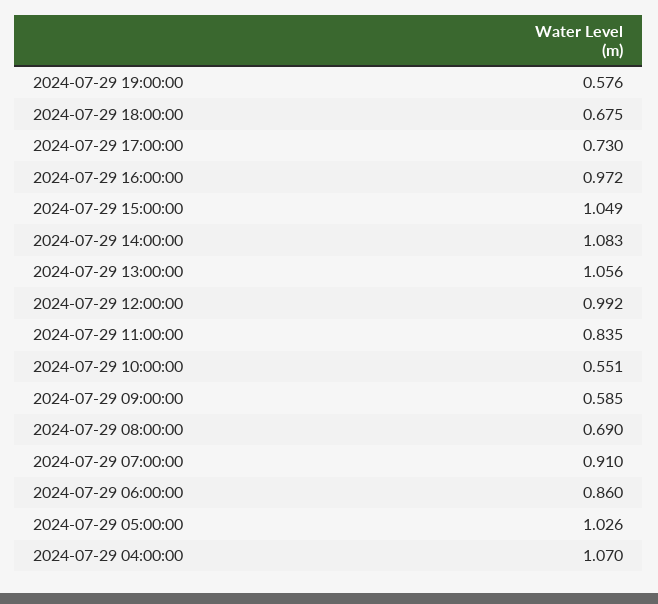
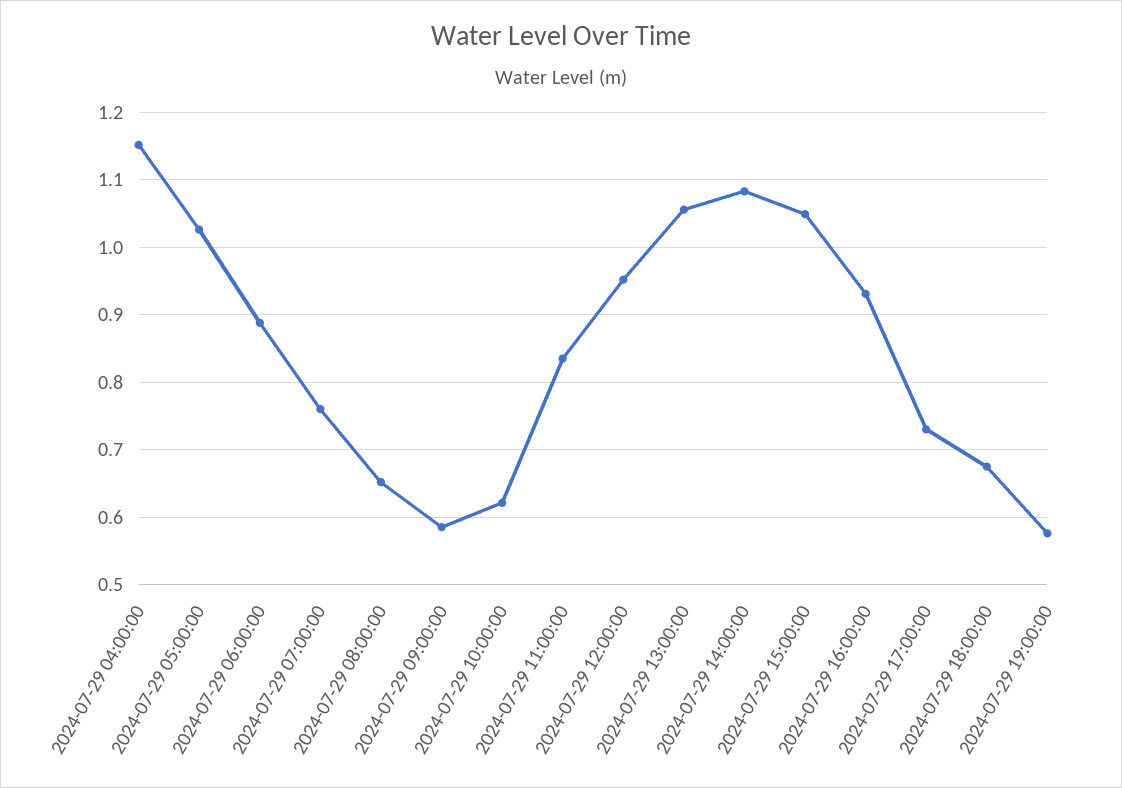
2024-07-29 16:00:00: 0.972 -> 0.93
2024-07-29 12:00:00: 0.992 -> 0.95
2024-07-29 10:00:00: 0.551 -> 0.62
2024-07-29 08:00:00: 0.69 -> 0.65
2024-07-29 07:00:00: 0.91 -> 0.76
2024-07-29 06:00:00: 0.86 -> 0.89
2024-07-29 04:00:00: 1.07 -> 1.15

